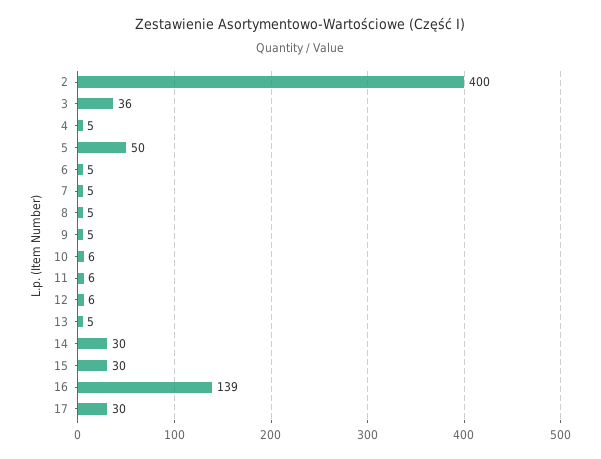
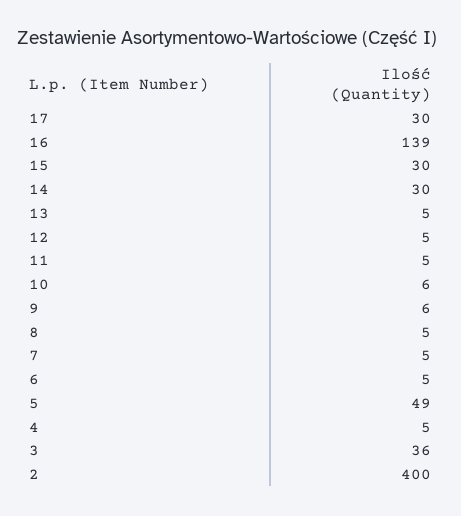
5: 50 -> 49
9: 5 -> 6
11: 6 -> 5
12: 6 -> 5

